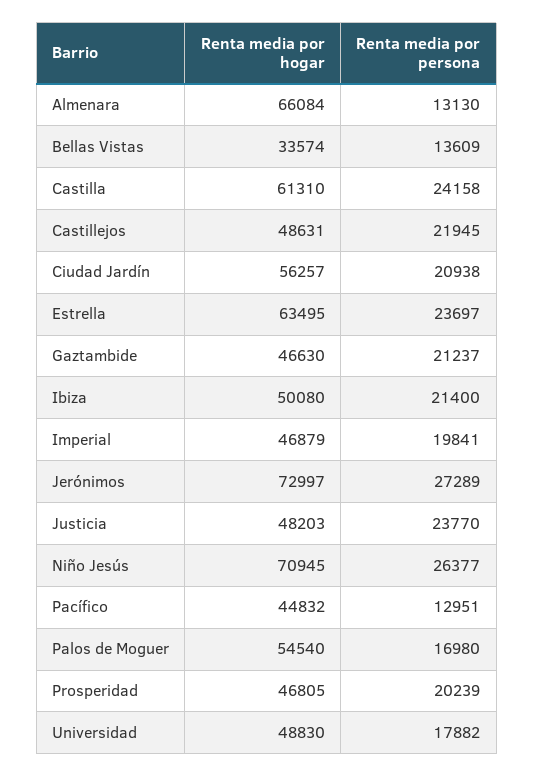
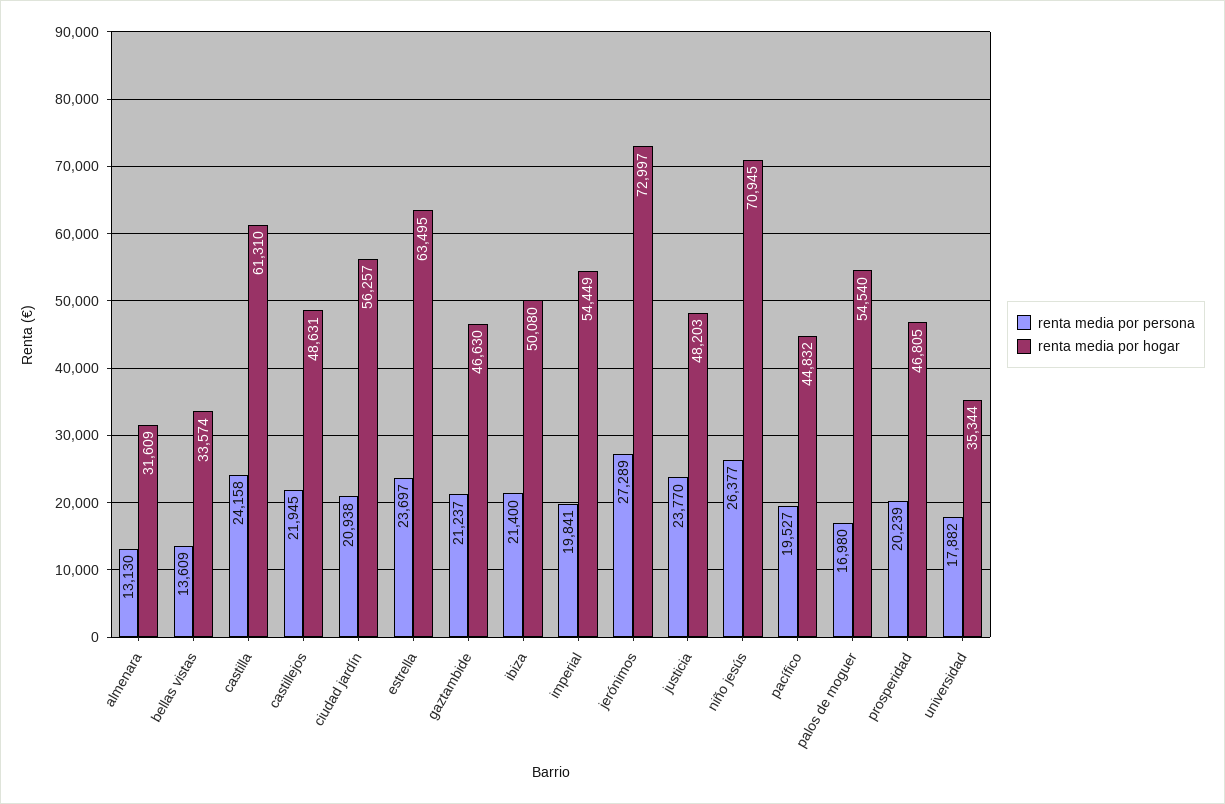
Renta media por hogar, Almenara: 66084 -> 31609
Renta media por hogar, Imperial: 46879 -> 54449
Renta media por persona, Pacífico: 12951 -> 19527
Renta media por hogar, Universidad: 48830 -> 35344

